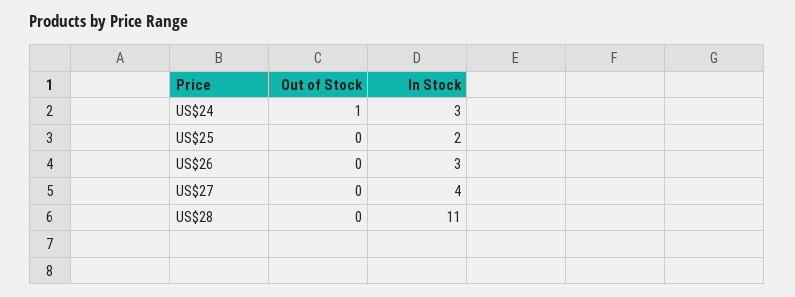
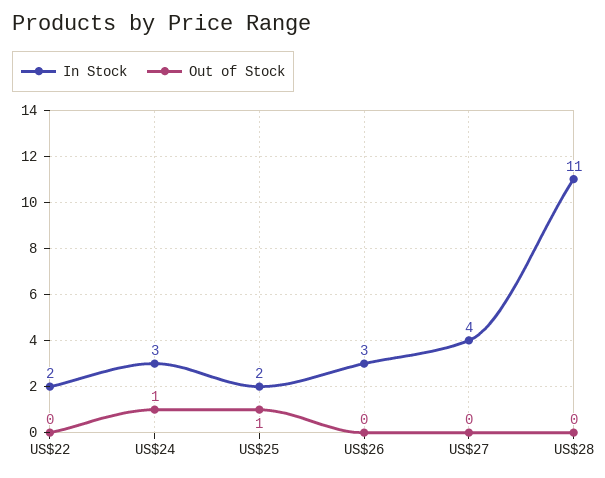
Out of Stock, US$25: 0 -> 1
In Stock, US$22: none -> 2
Out of Stock, US$22: none -> 0

